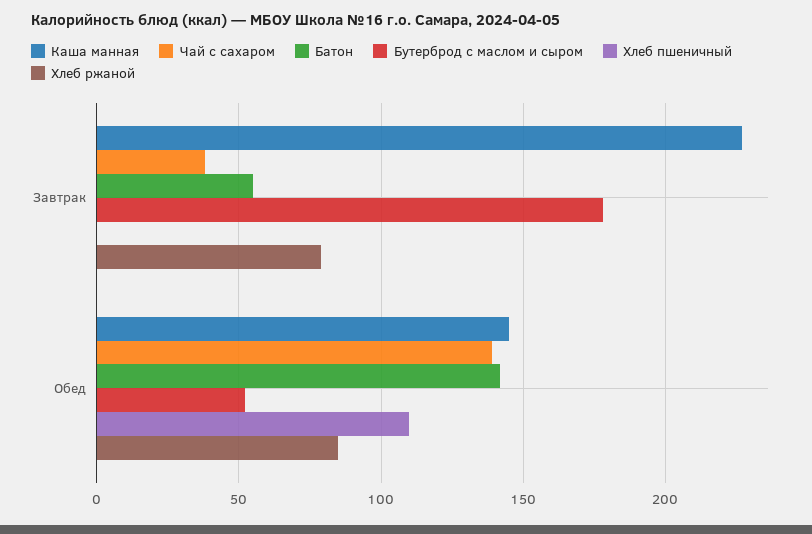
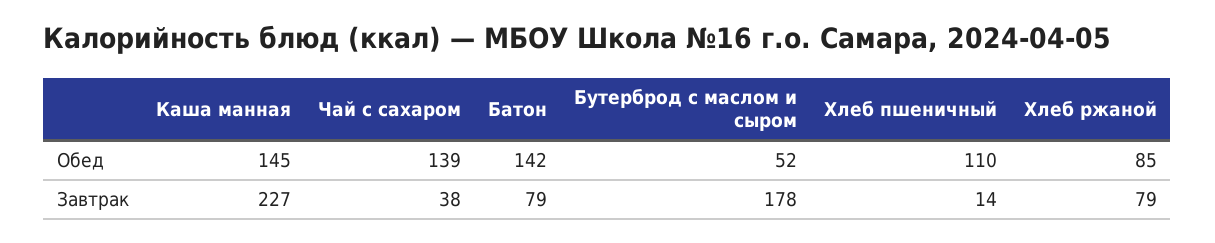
Батон, Завтрак: 55 -> 79
Хлеб пшеничный, Завтрак: 0 -> 14

